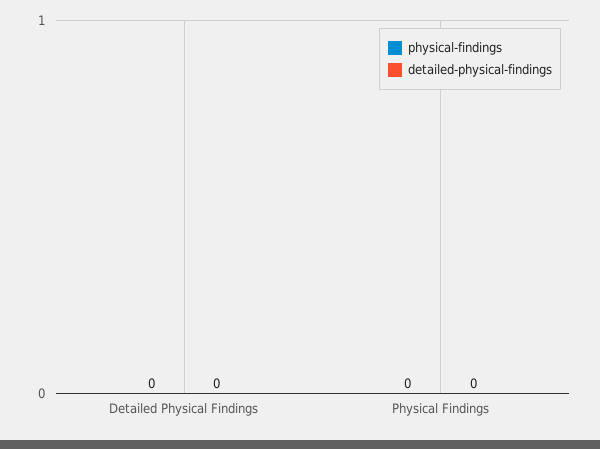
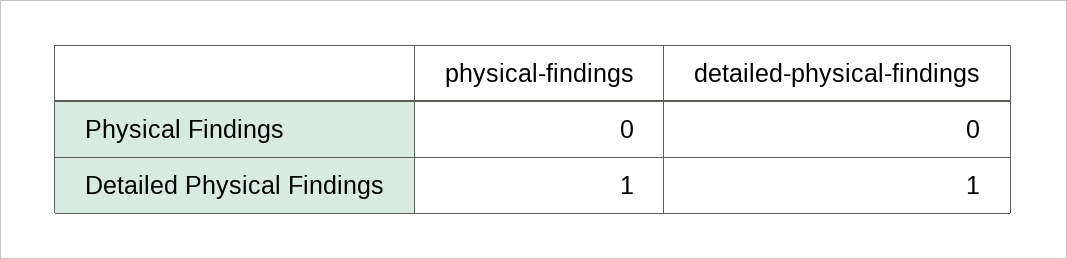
physical-findings, Detailed Physical Findings: 0 -> 1
detailed-physical-findings, Detailed Physical Findings: 0 -> 1

